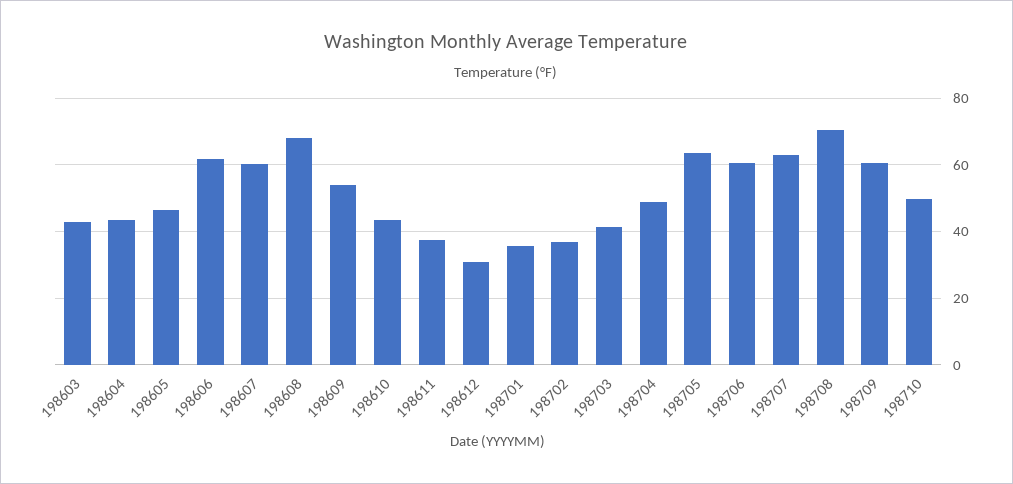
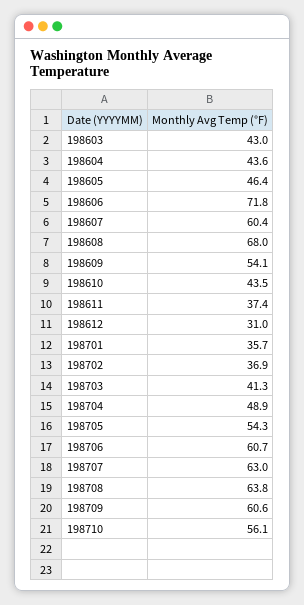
198606: 62 -> 71.8
198705: 64 -> 54.3
198708: 70 -> 63.8
198710: 50 -> 56.1

